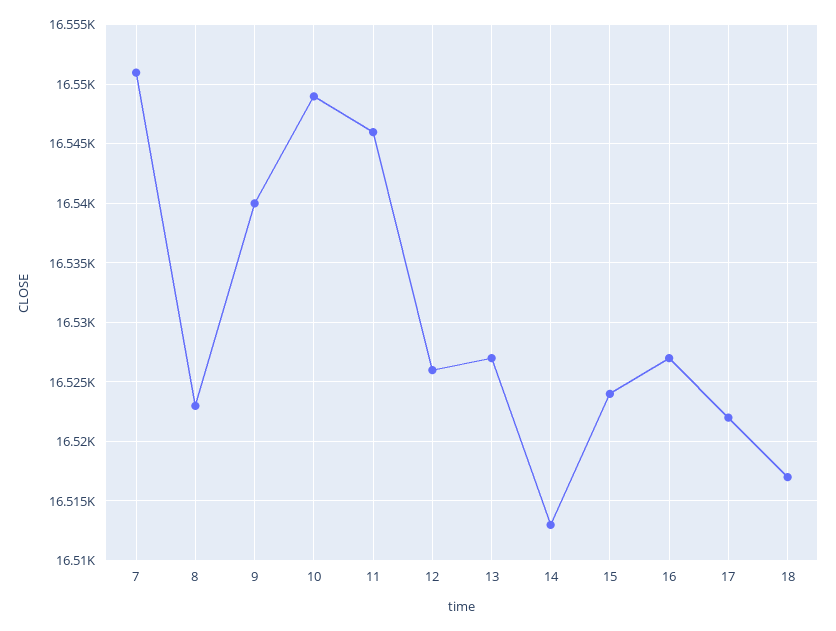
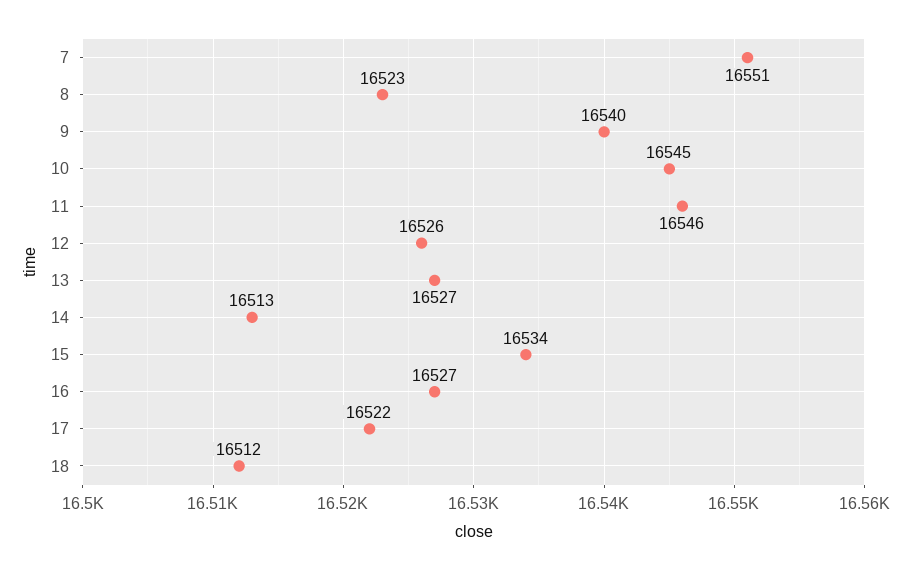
10: 16549 -> 16545
15: 16524 -> 16534
18: 16517 -> 16512

